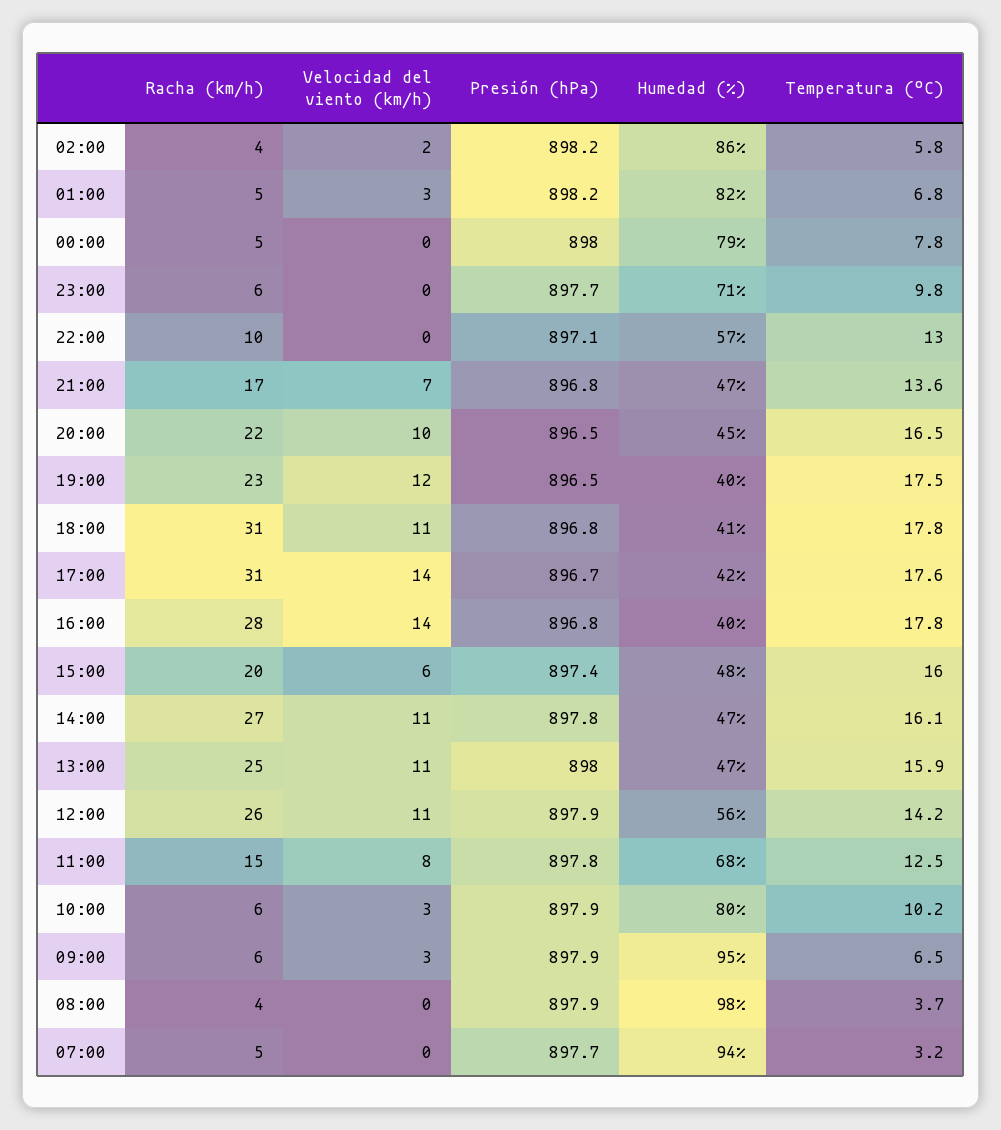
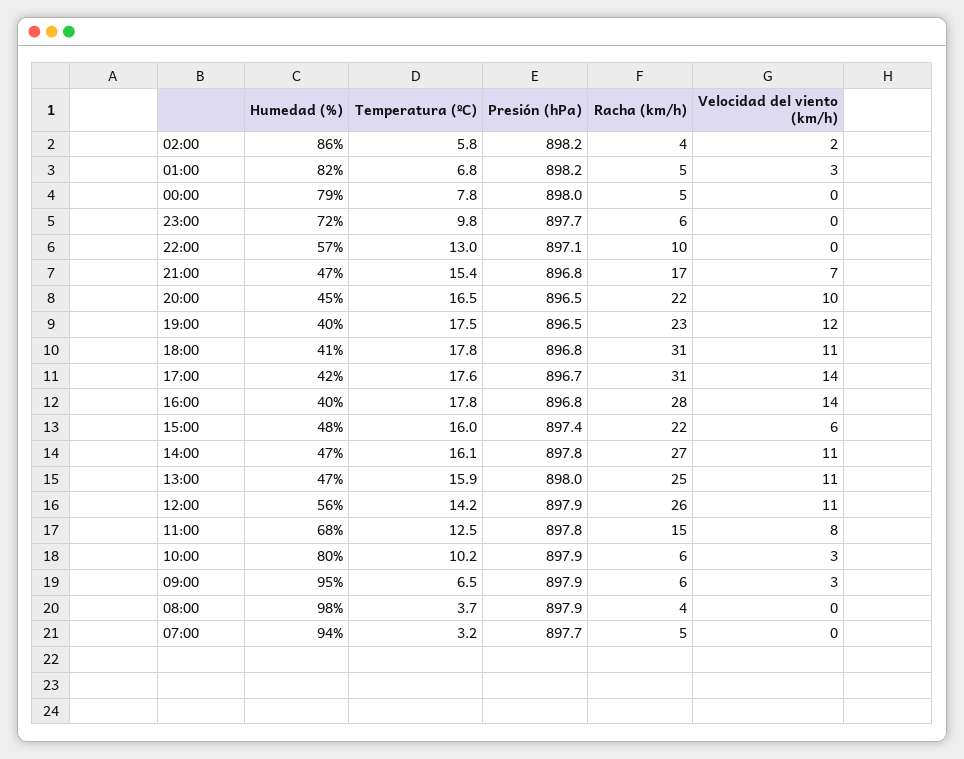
Humedad (%), 23:00: 71 -> 72
Temperatura (ºC), 21:00: 13.6 -> 15.4
Racha (km/h), 15:00: 20 -> 22

